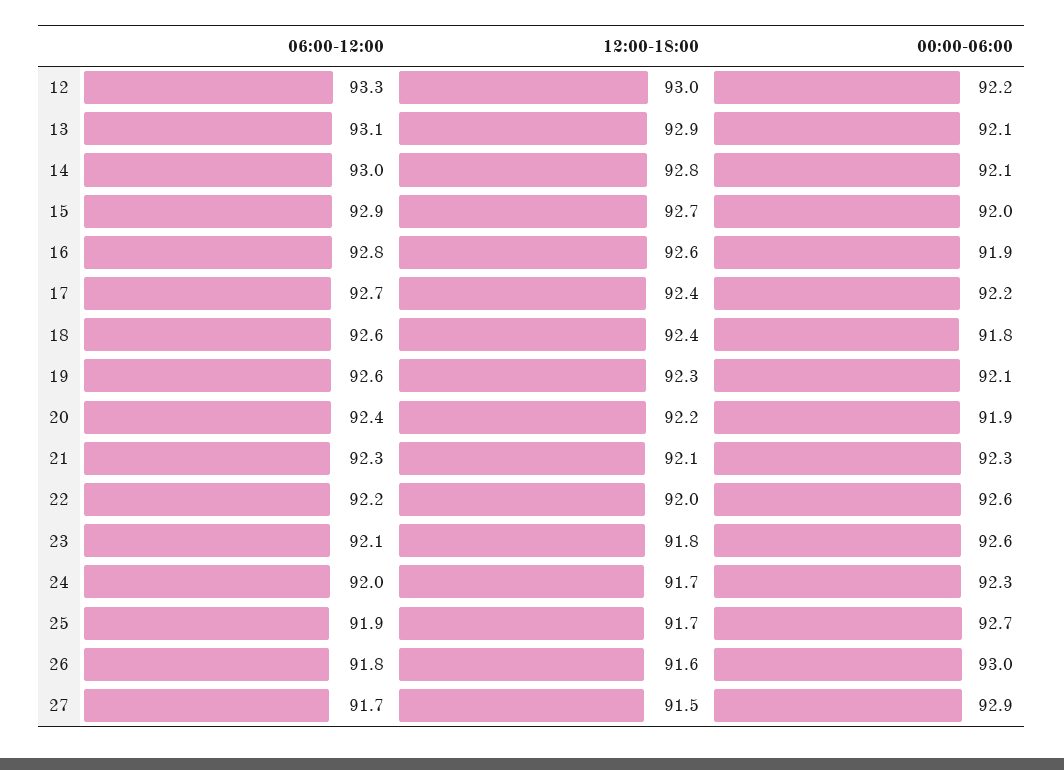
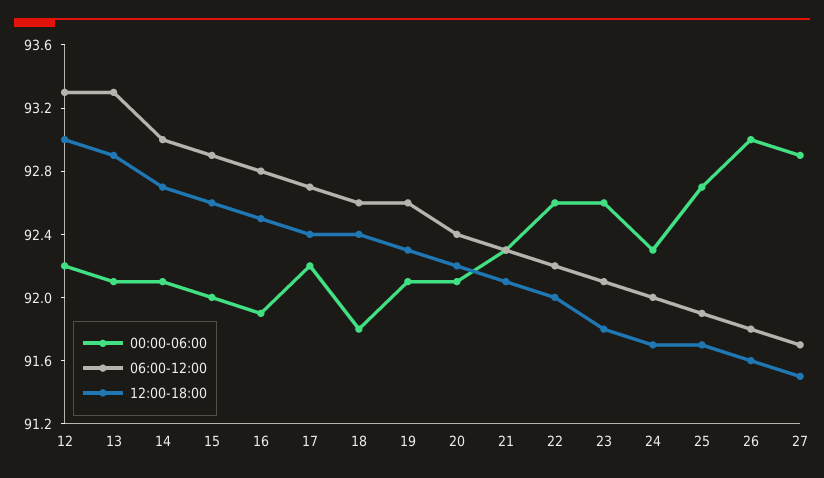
06:00-12:00, 13: 93.1 -> 93.3
12:00-18:00, 14: 92.8 -> 92.7
12:00-18:00, 15: 92.7 -> 92.6
12:00-18:00, 16: 92.6 -> 92.5
00:00-06:00, 20: 91.9 -> 92.1

